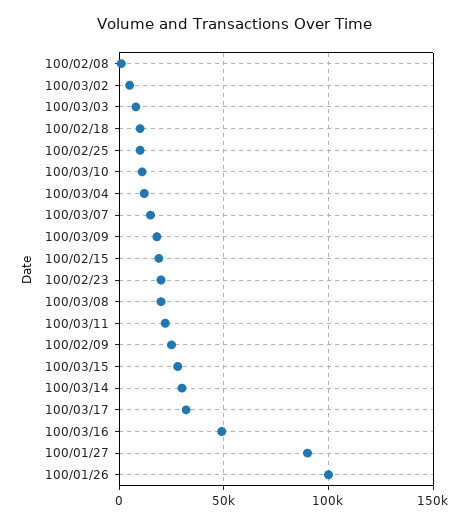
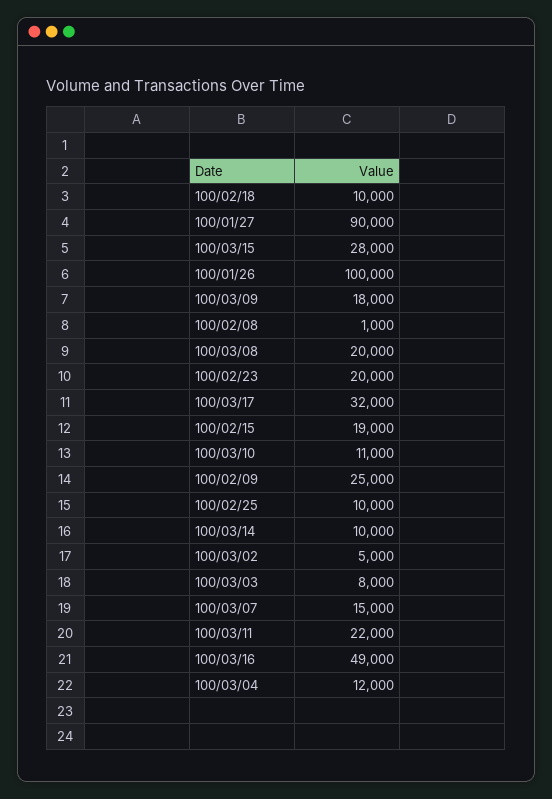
100/03/14: 30000 -> 10000

